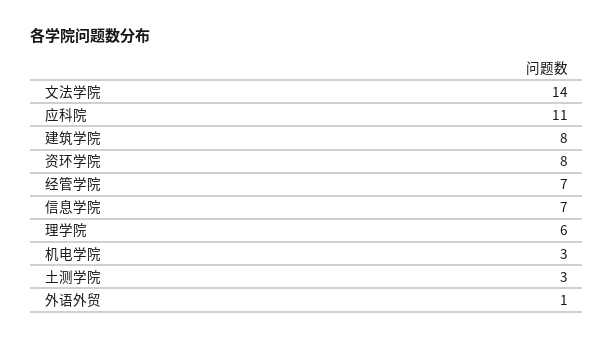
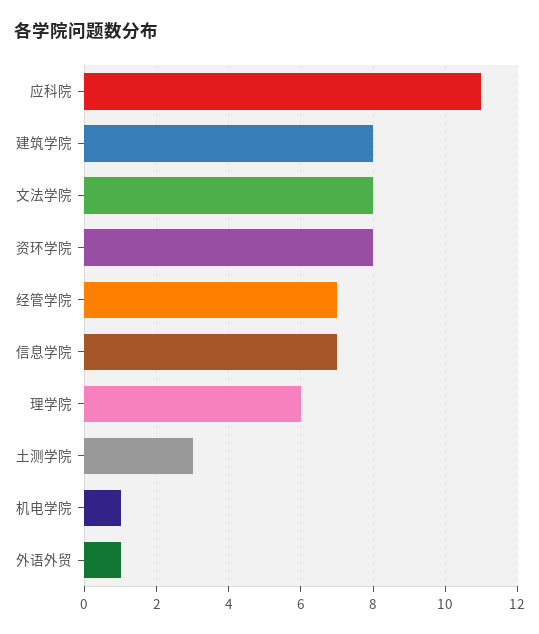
文法学院: 14 -> 8
机电学院: 3 -> 1

